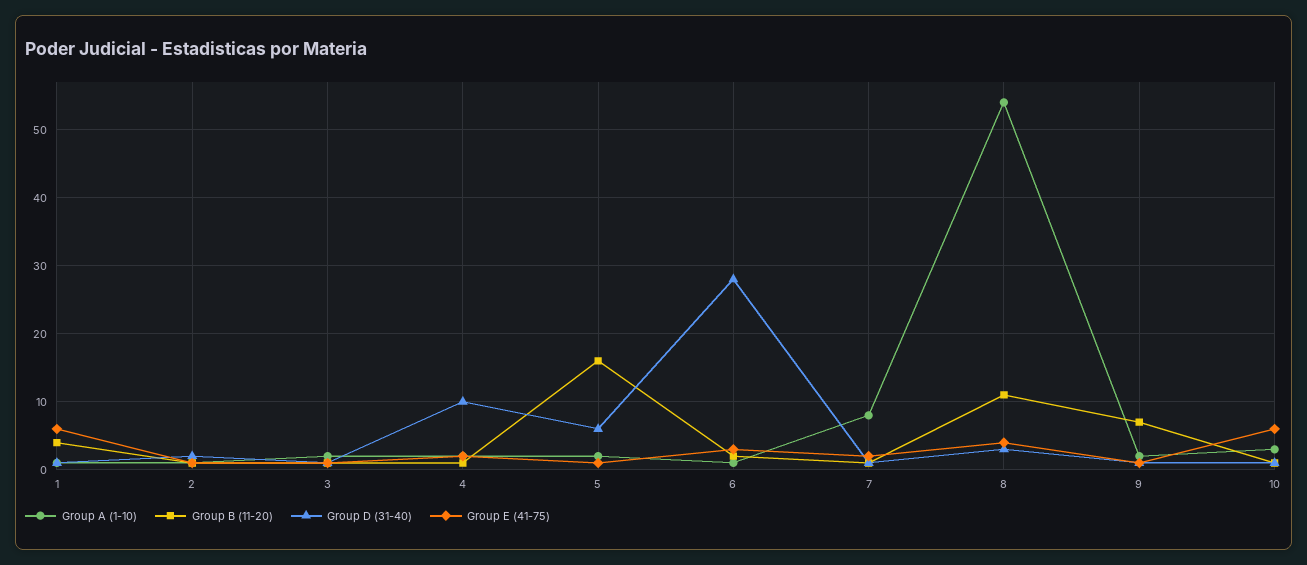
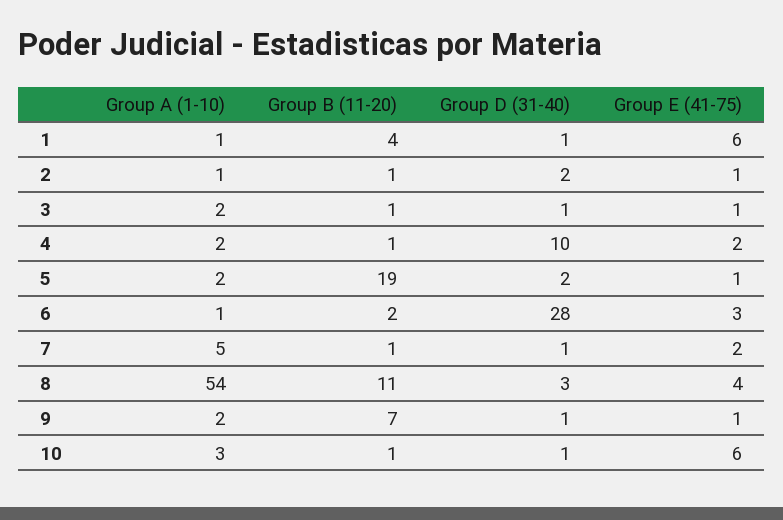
Group B (11-20), 5: 16 -> 19
Group D (31-40), 5: 6 -> 2
Group A (1-10), 7: 8 -> 5

